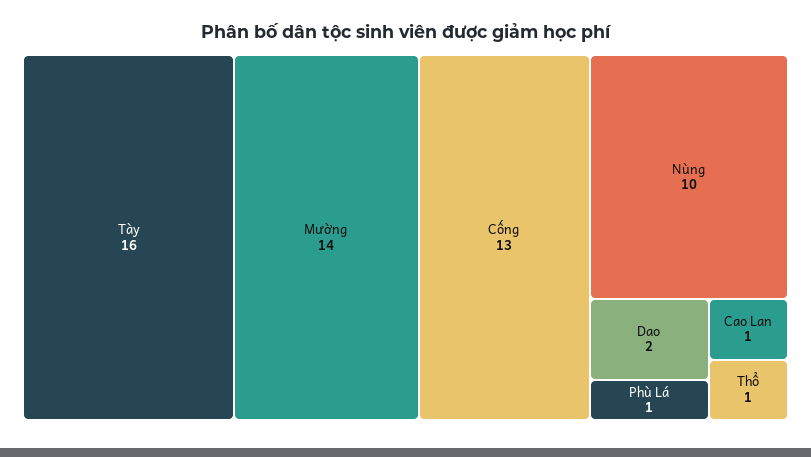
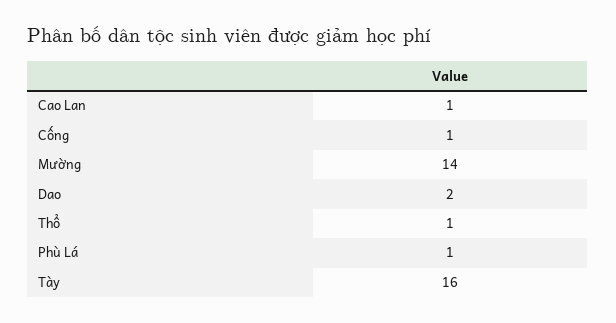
Cống: 13 -> 1
Nùng: 10 -> none

